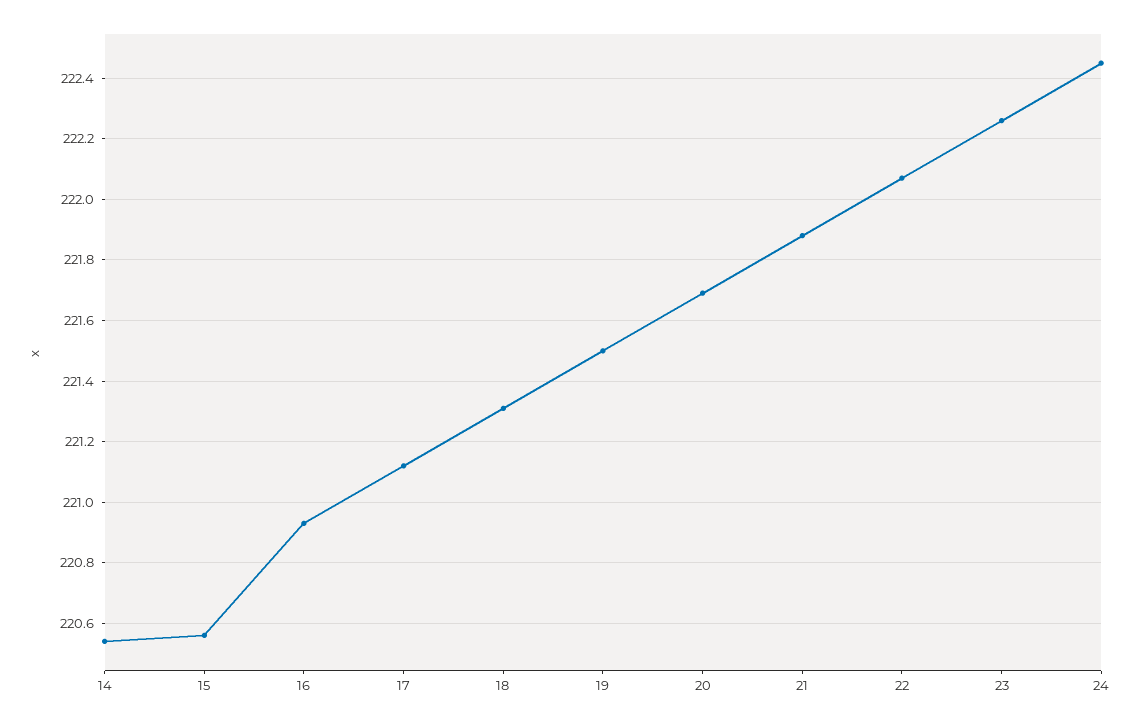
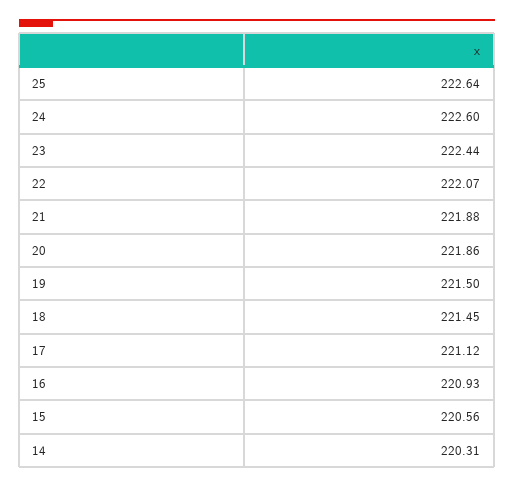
14: 220.55 -> 220.31
18: 221.3 -> 221.45
20: 221.7 -> 221.86
23: 222.25 -> 222.44
24: 222.45 -> 222.6
25: none -> 222.64

